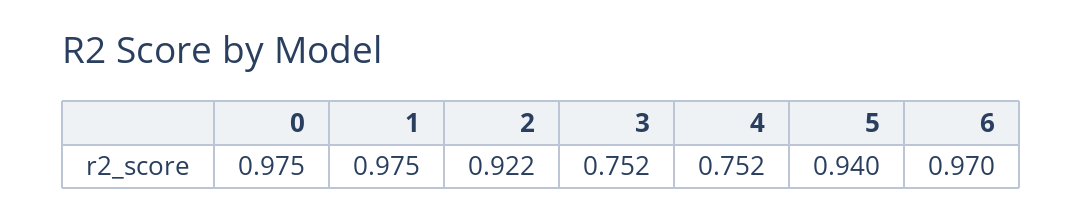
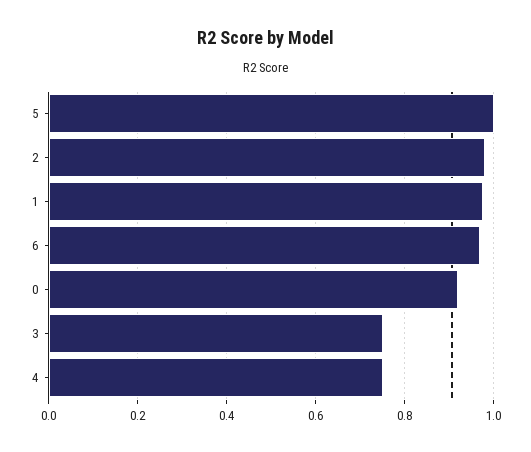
0: 0.975 -> 0.92
2: 0.922 -> 0.98
5: 0.94 -> 1

